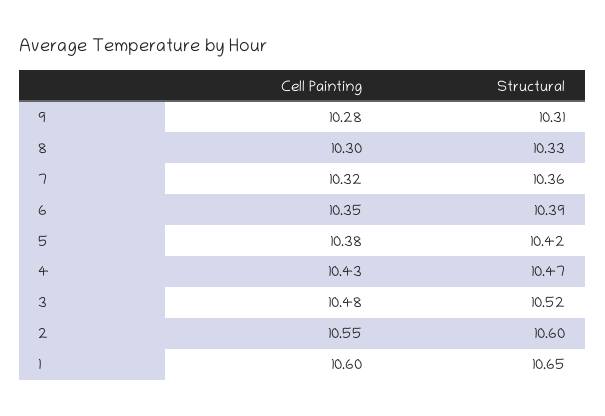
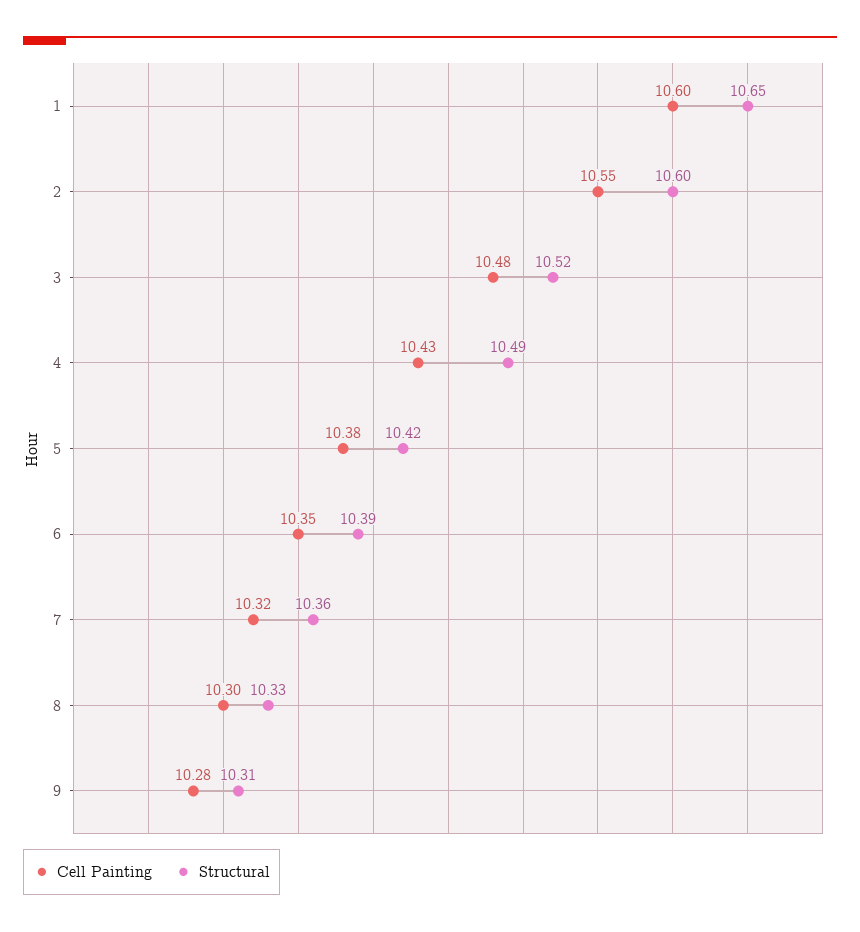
Structural, 4: 10.47 -> 10.49

